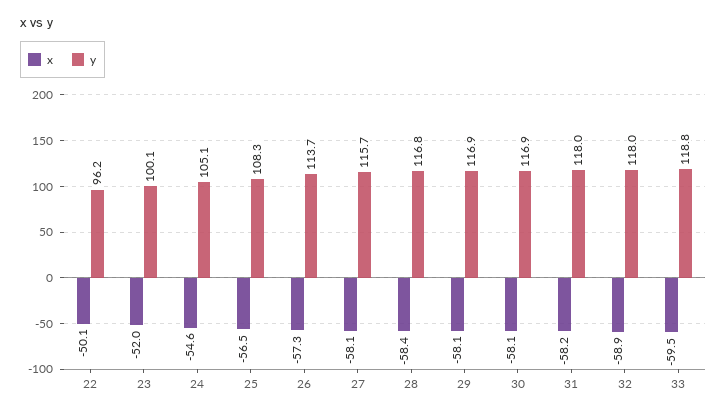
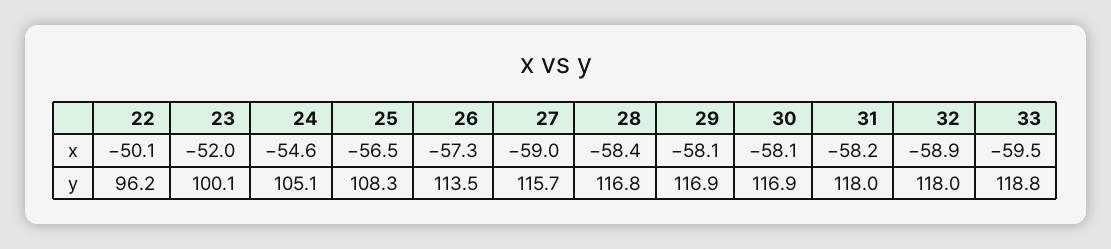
y, 26: 113.7 -> 113.5
x, 27: -58.1 -> -59

